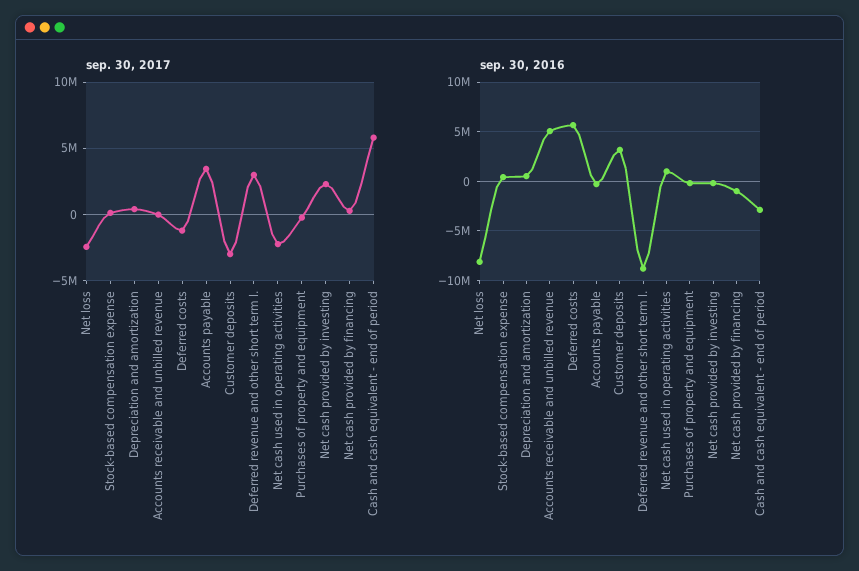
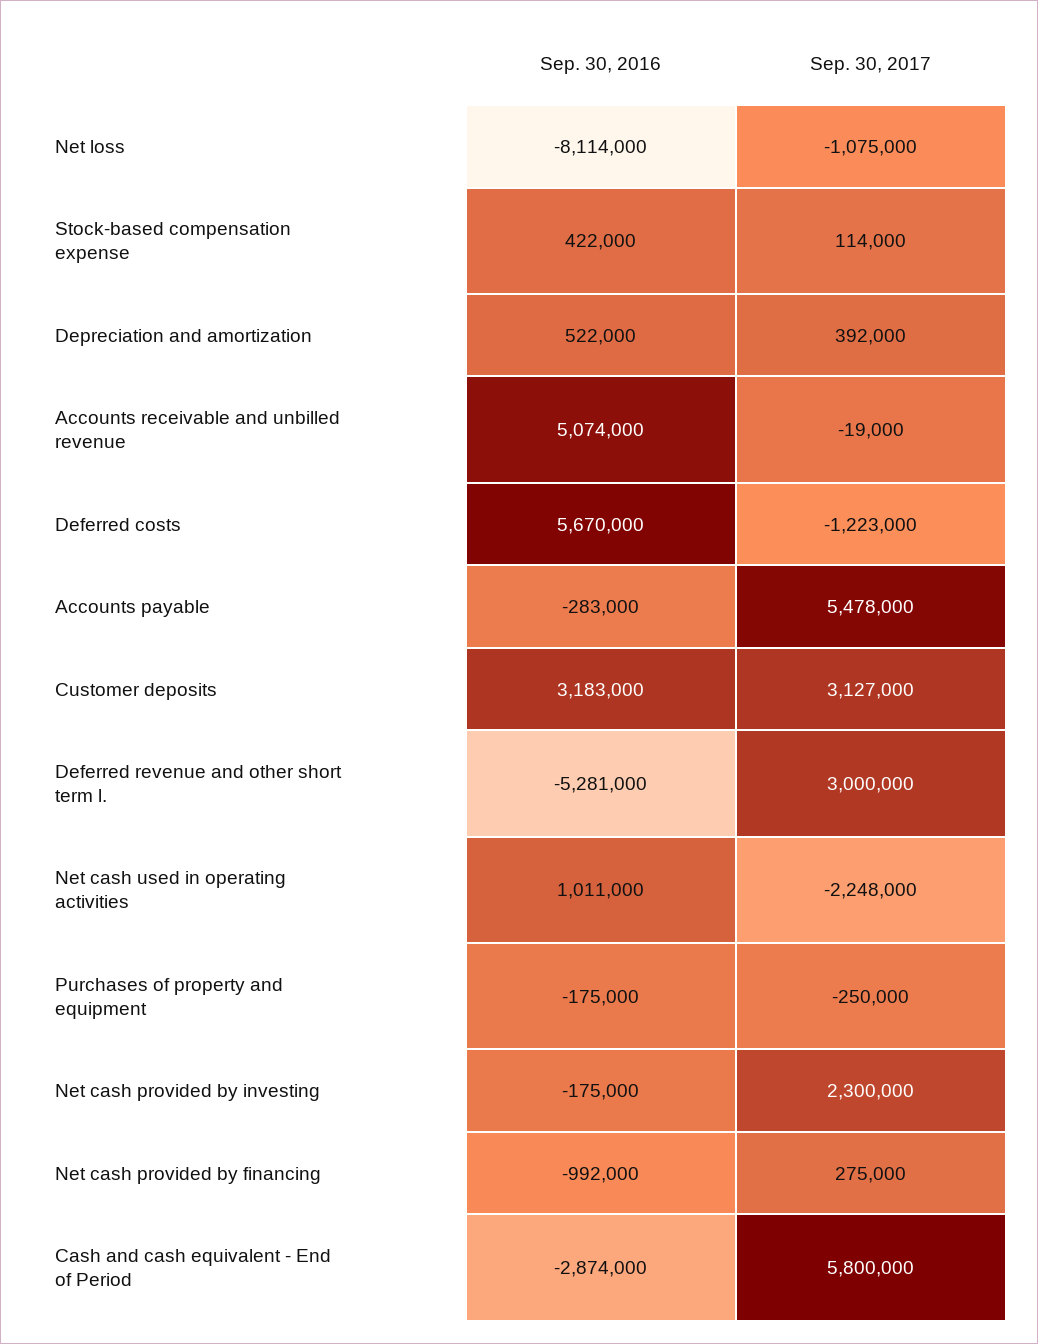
sep. 30, 2017, Net loss: -2500000 -> -1075000
sep. 30, 2017, Accounts payable: 3500000 -> 5478000
sep. 30, 2017, Customer deposits: -3000000 -> 3127000
sep. 30, 2016, Deferred revenue and other short term l.: -9000000 -> -5281000

